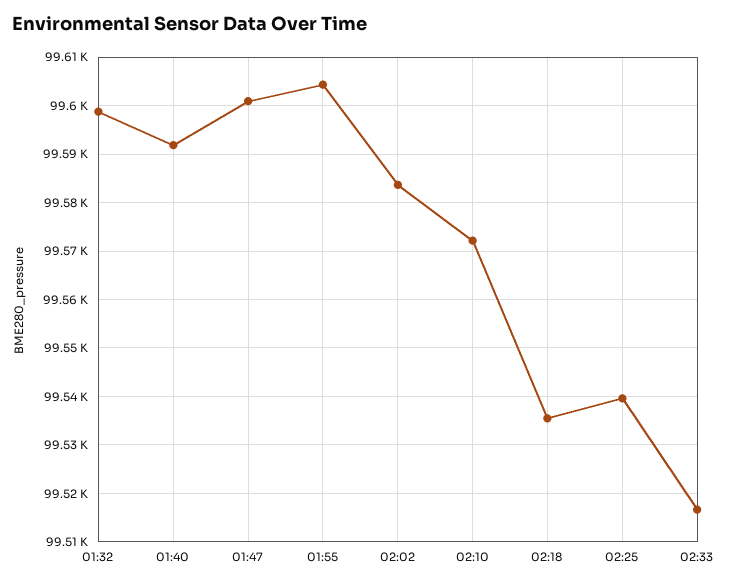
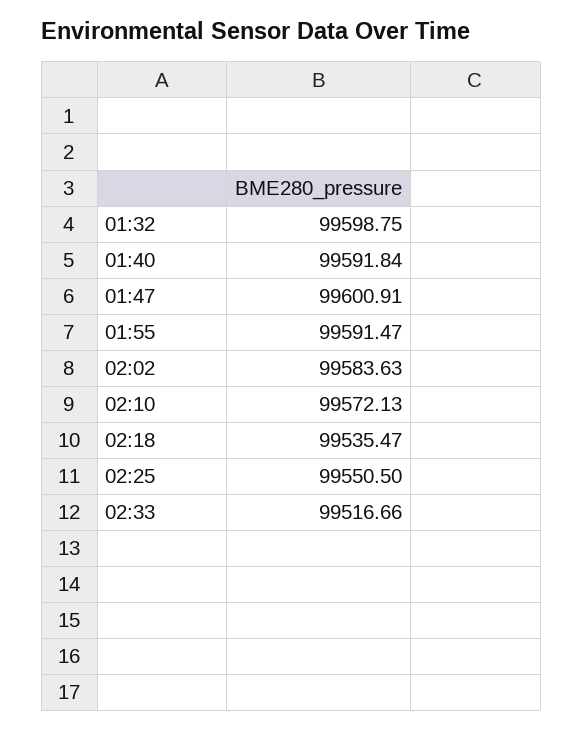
01:55: 99604 -> 99591.47
02:25: 99540 -> 99550.5

